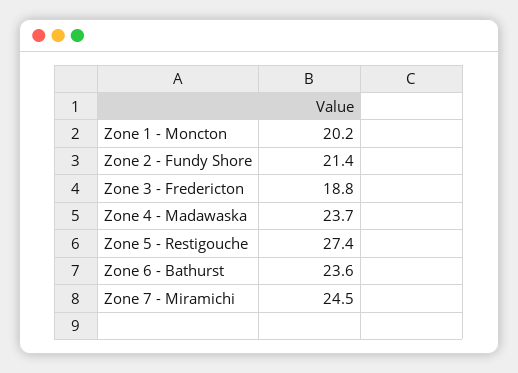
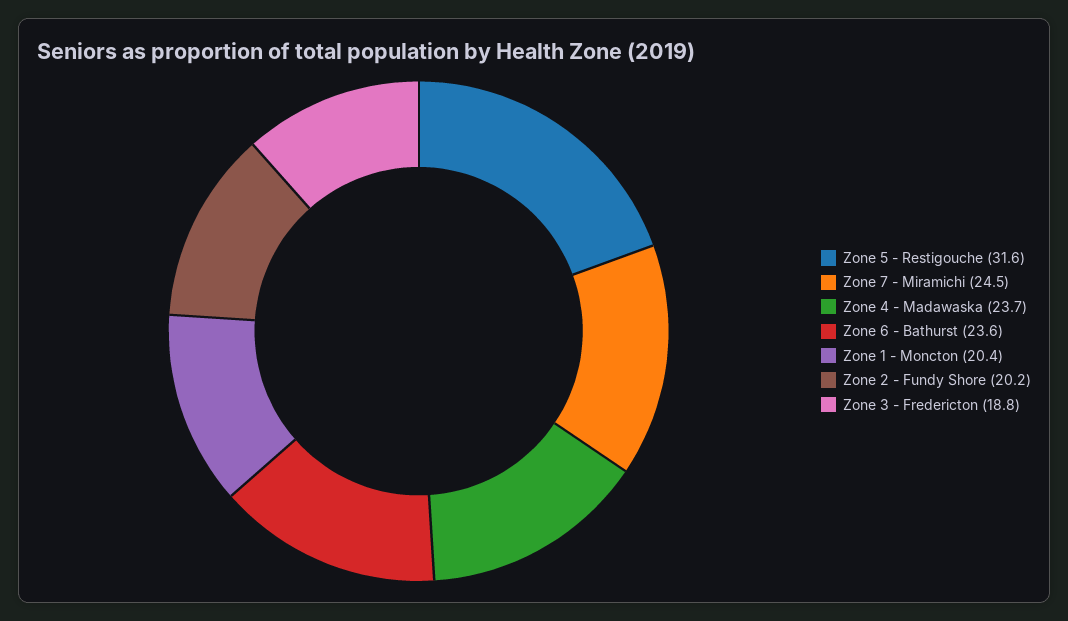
Zone 1 - Moncton: 20.2 -> 20.4
Zone 2 - Fundy Shore: 21.4 -> 20.2
Zone 5 - Restigouche: 27.4 -> 31.6

